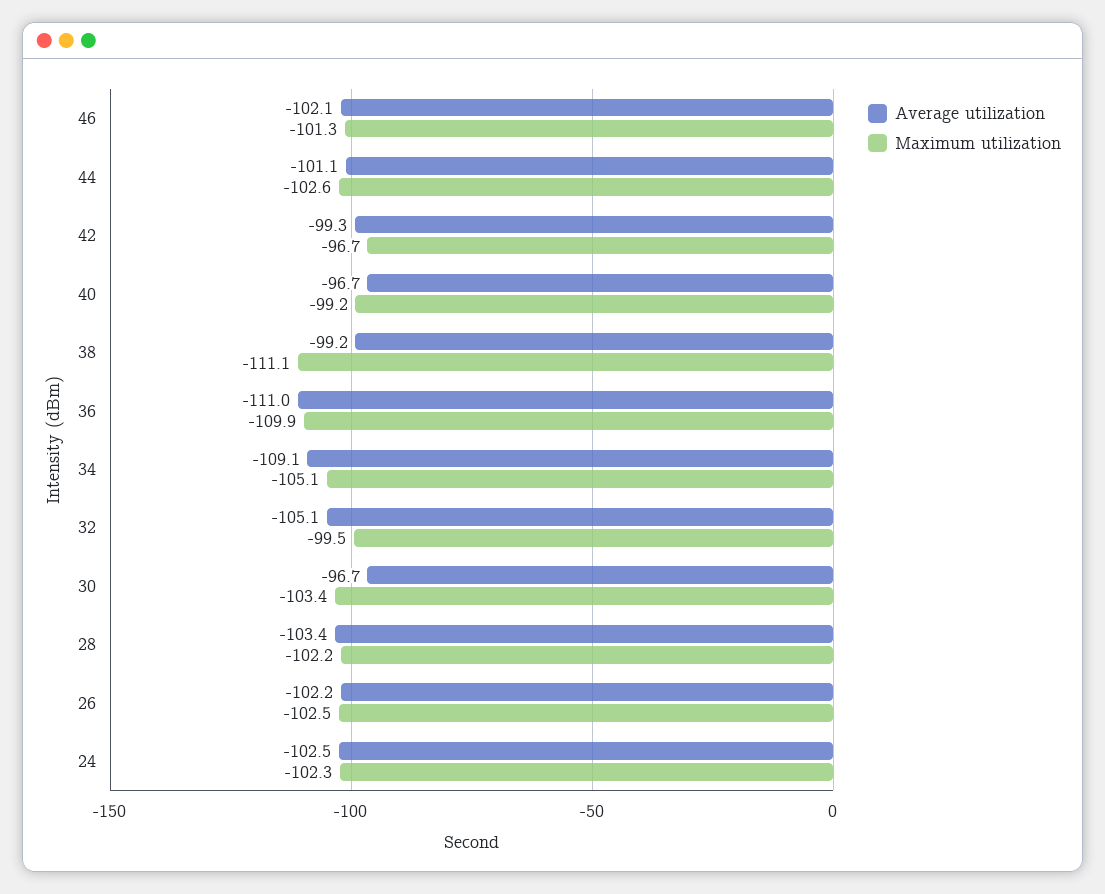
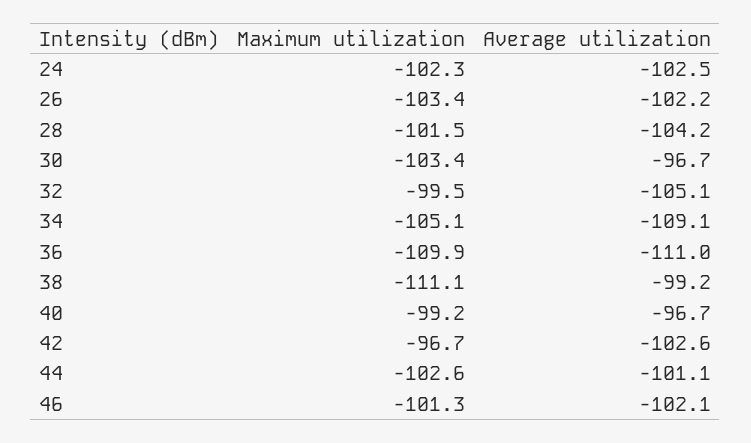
Average utilization, 42: -99.3 -> -102.6
Average utilization, 28: -103.4 -> -104.2
Maximum utilization, 28: -102.2 -> -101.5
Maximum utilization, 26: -102.5 -> -103.4

